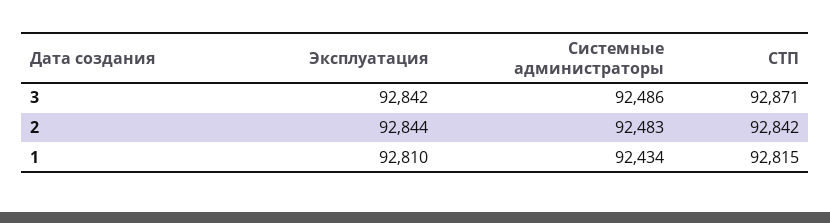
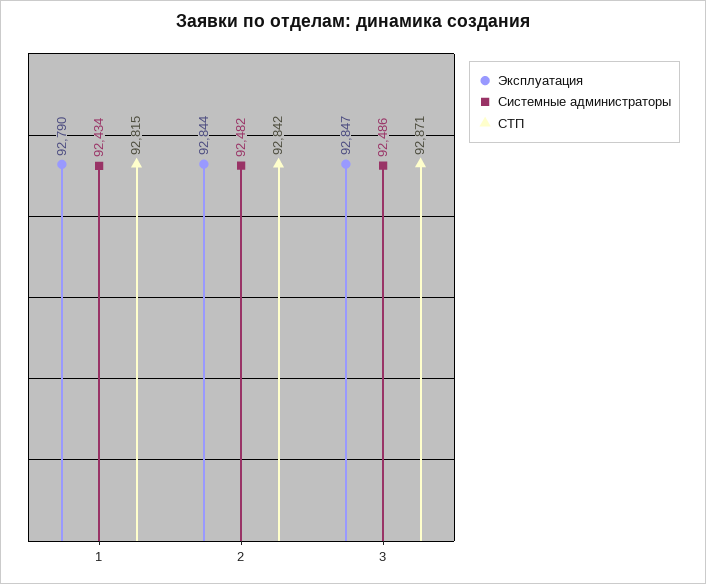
Эксплуатация, 3: 92842 -> 92847
Системные администраторы, 2: 92483 -> 92482
Эксплуатация, 1: 92810 -> 92790

